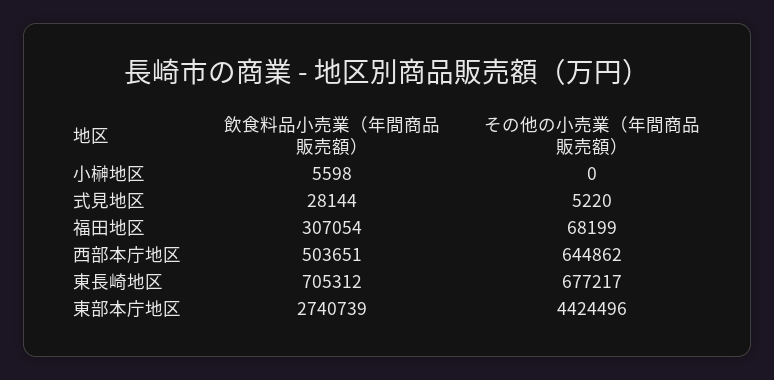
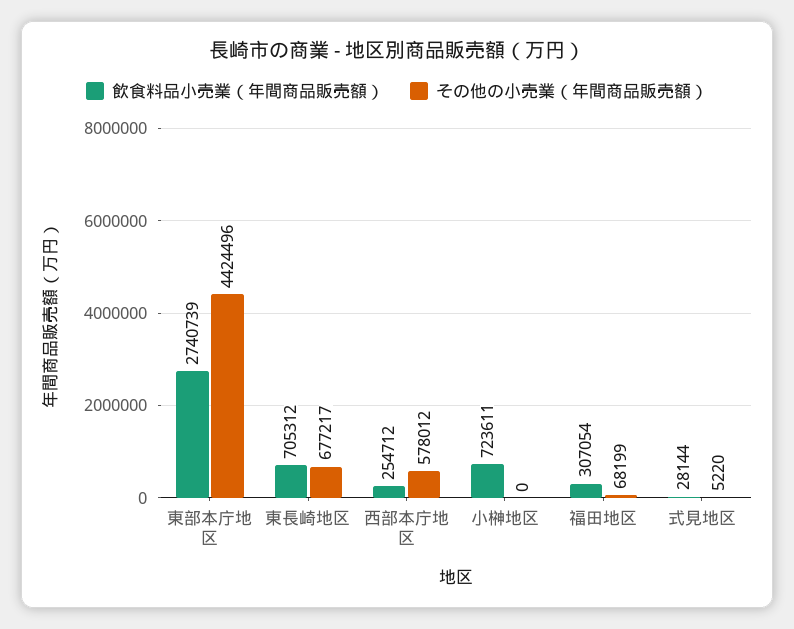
飲食料品小売業（年間商品販売額）, 小榊地区: 5598 -> 723611
飲食料品小売業（年間商品販売額）, 西部本庁地区: 503651 -> 254712
その他の小売業（年間商品販売額）, 西部本庁地区: 644862 -> 578012

